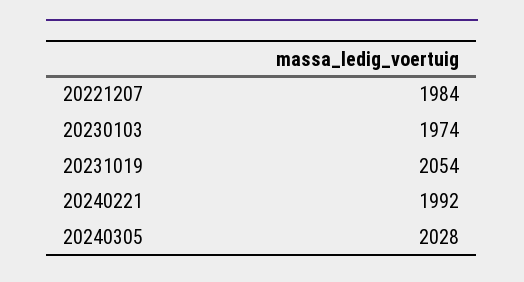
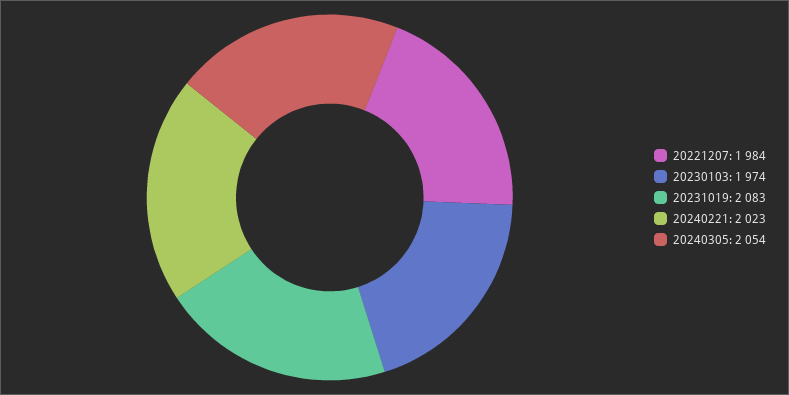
20231019: 2054 -> 2083
20240221: 1992 -> 2023
20240305: 2028 -> 2054

